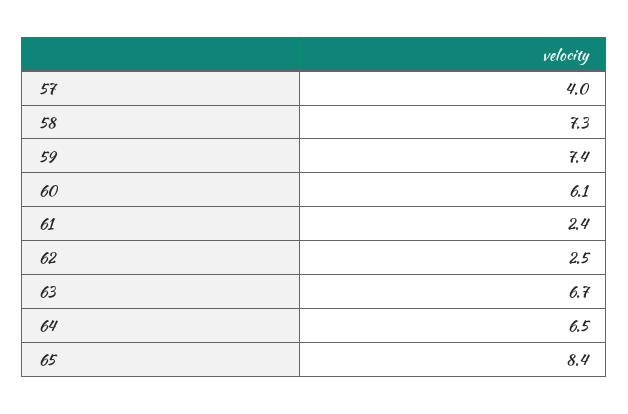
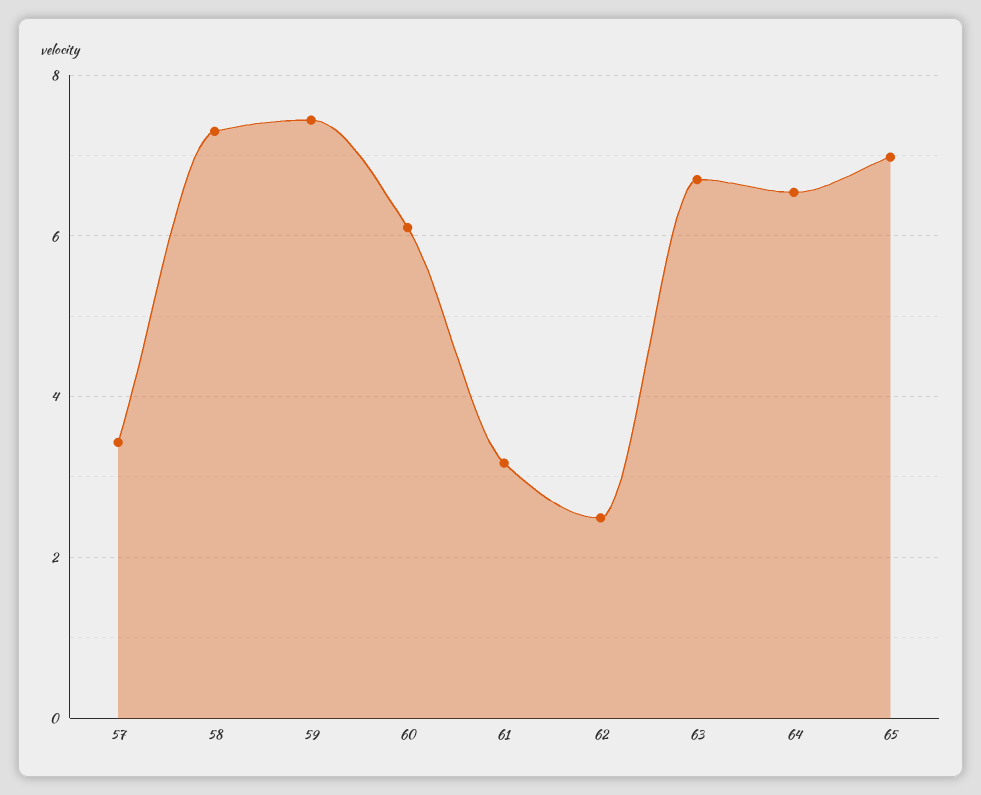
57: 4 -> 3.4
61: 2.4 -> 3.2
65: 8.4 -> 7

